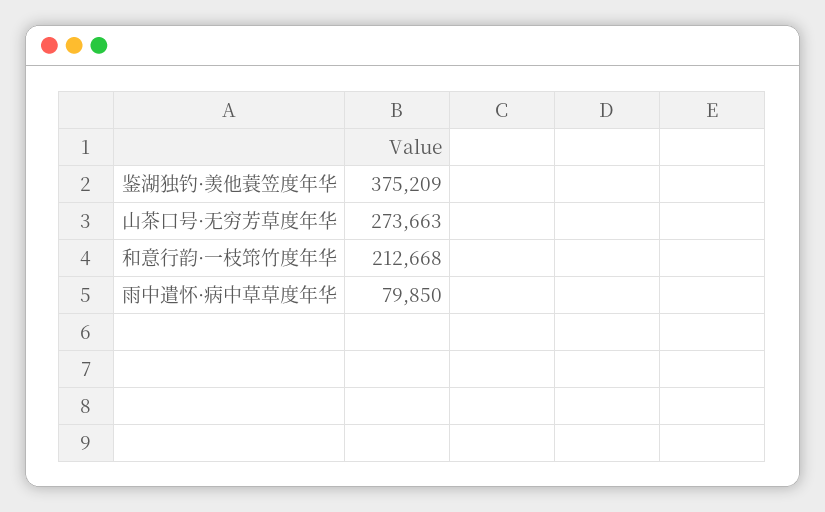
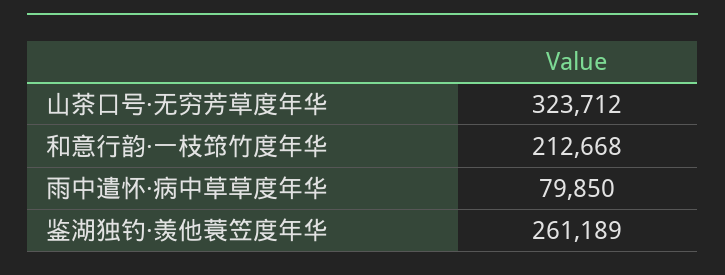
鉴湖独钓·羡他蓑笠度年华: 375209 -> 261189
山茶口号·无穷芳草度年华: 273663 -> 323712

